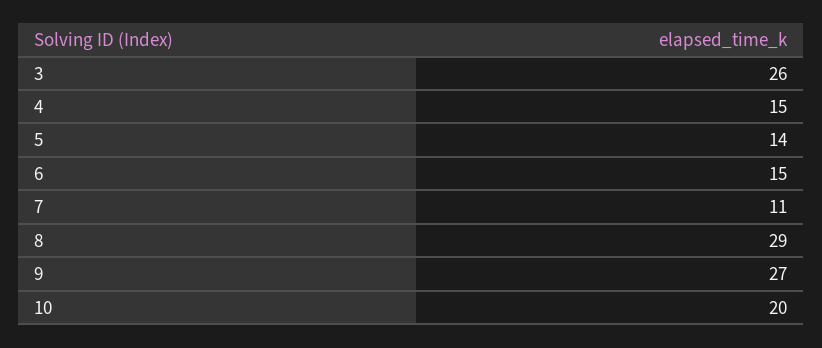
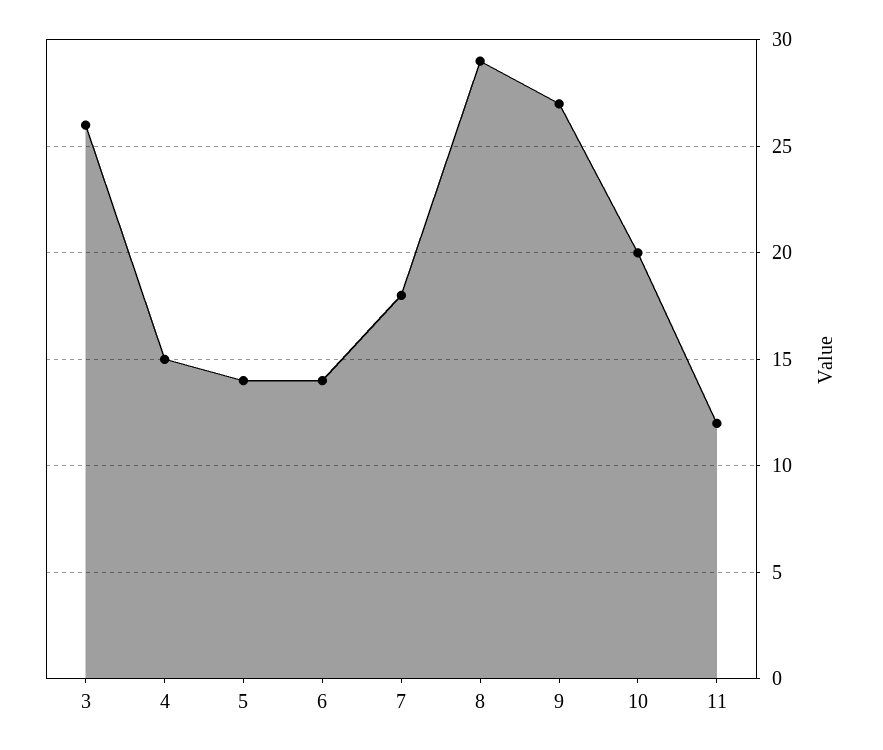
6: 15 -> 14
7: 11 -> 18
11: none -> 12

